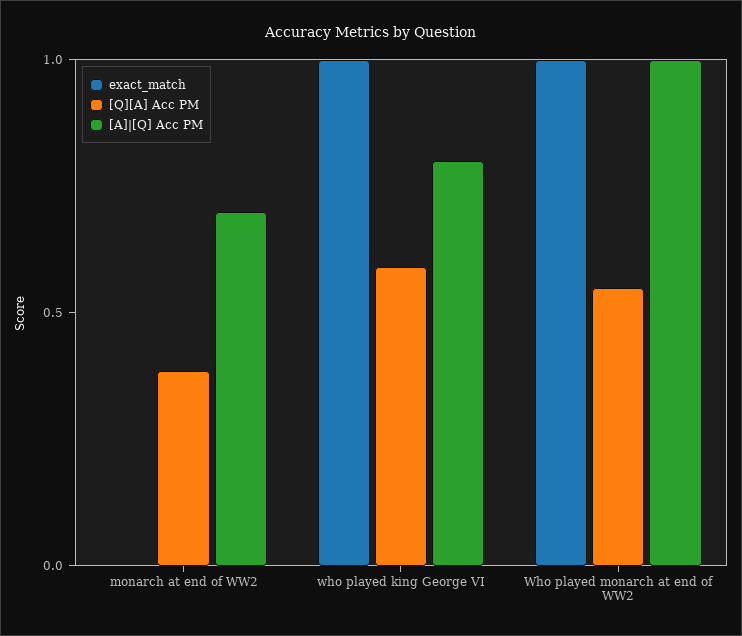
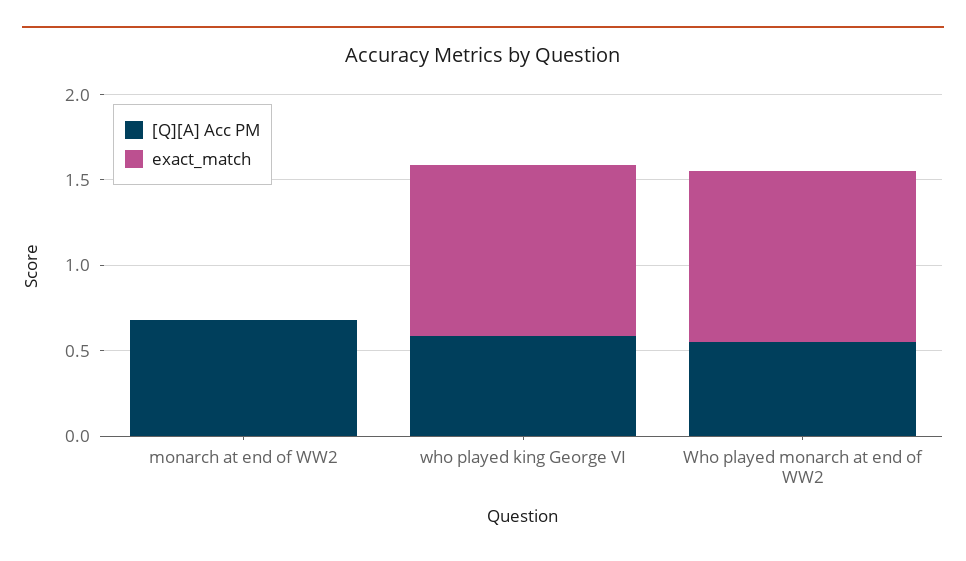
[Q][A] Acc PM, monarch at end of WW2: 0.4 -> 0.7
[A]|[Q] Acc PM, monarch at end of WW2: 0.7 -> none
[A]|[Q] Acc PM, who played king George VI: 0.8 -> none
[A]|[Q] Acc PM, Who played monarch at end of WW2: 1 -> none

